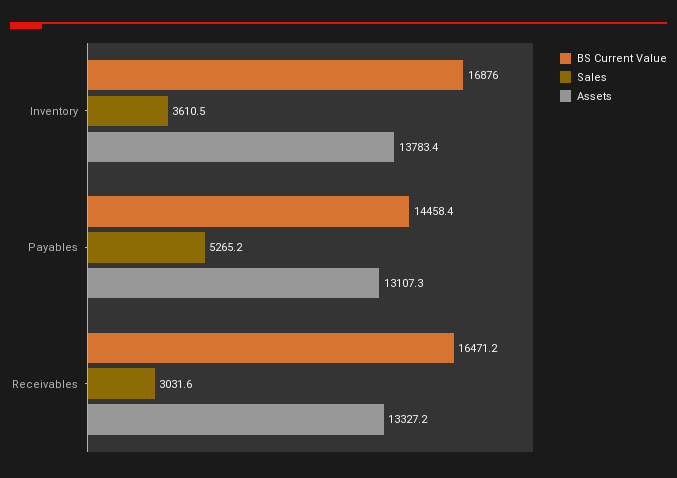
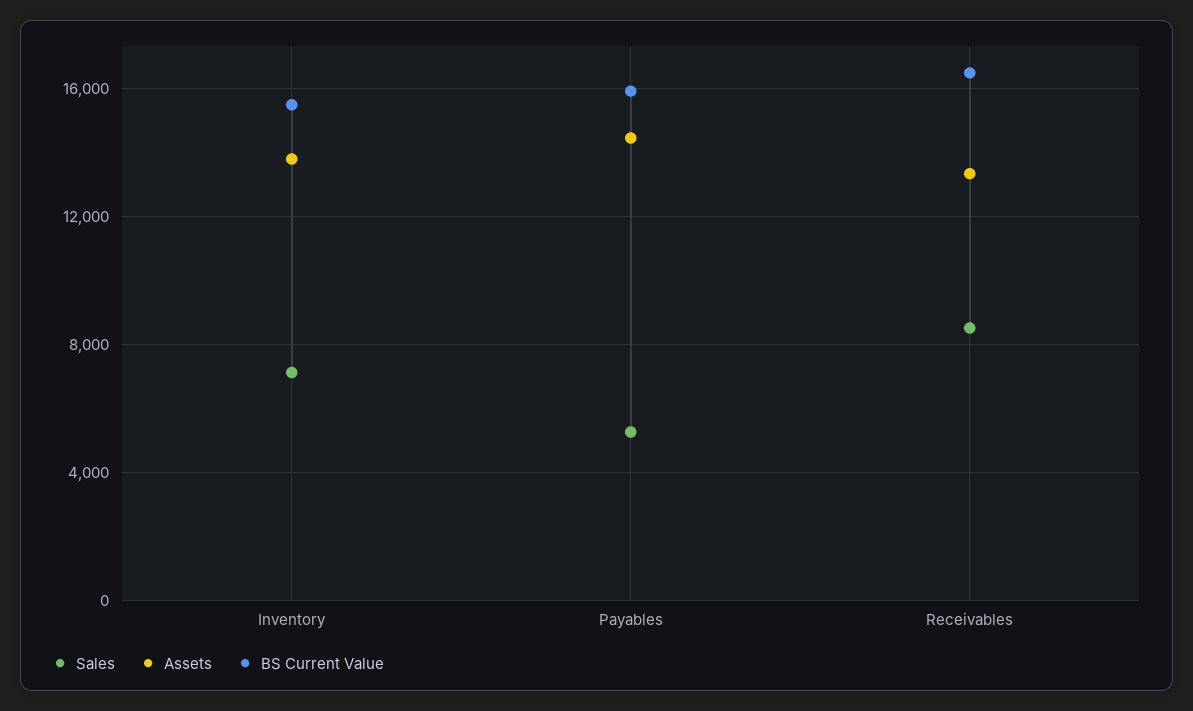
BS Current Value, Inventory: 16876 -> 15500
Sales, Inventory: 3610.5 -> 7000
BS Current Value, Payables: 14458.4 -> 16000
Assets, Payables: 13107.3 -> 14500
Sales, Receivables: 3031.6 -> 8500

